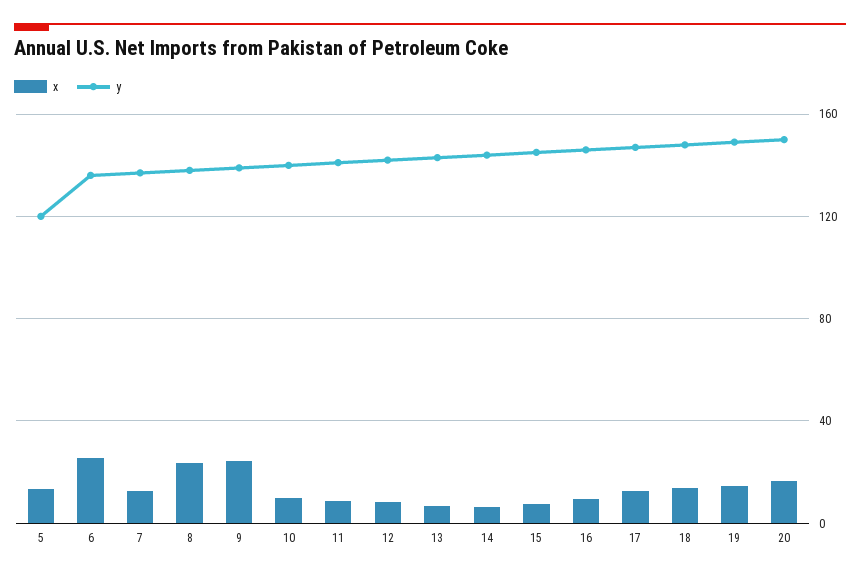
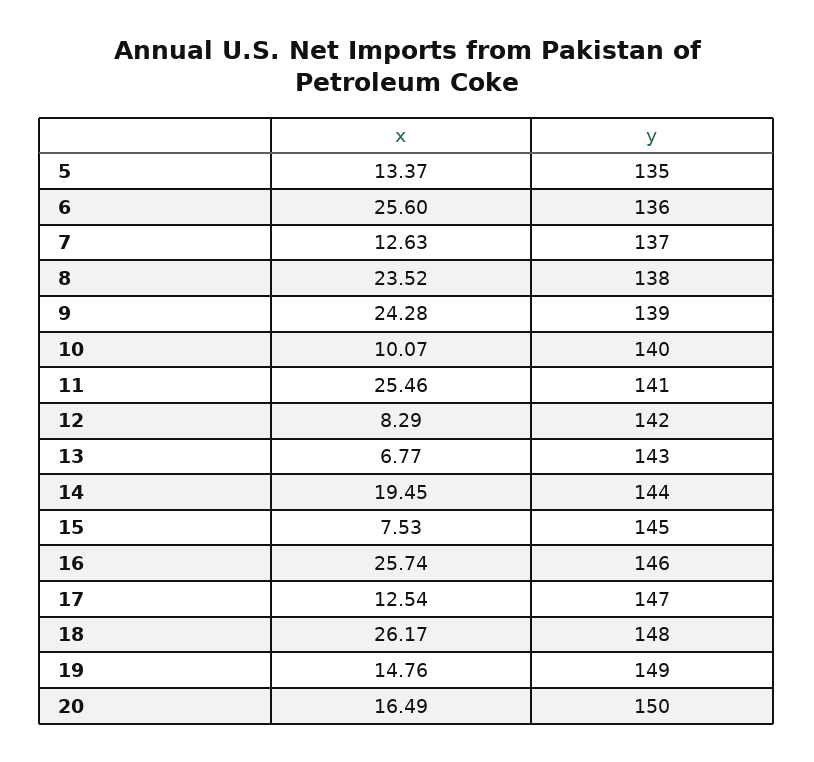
y, 5: 120 -> 135
x, 11: 10 -> 25.46
x, 14: 5 -> 19.45
x, 16: 10 -> 25.74
x, 18: 15 -> 26.17

